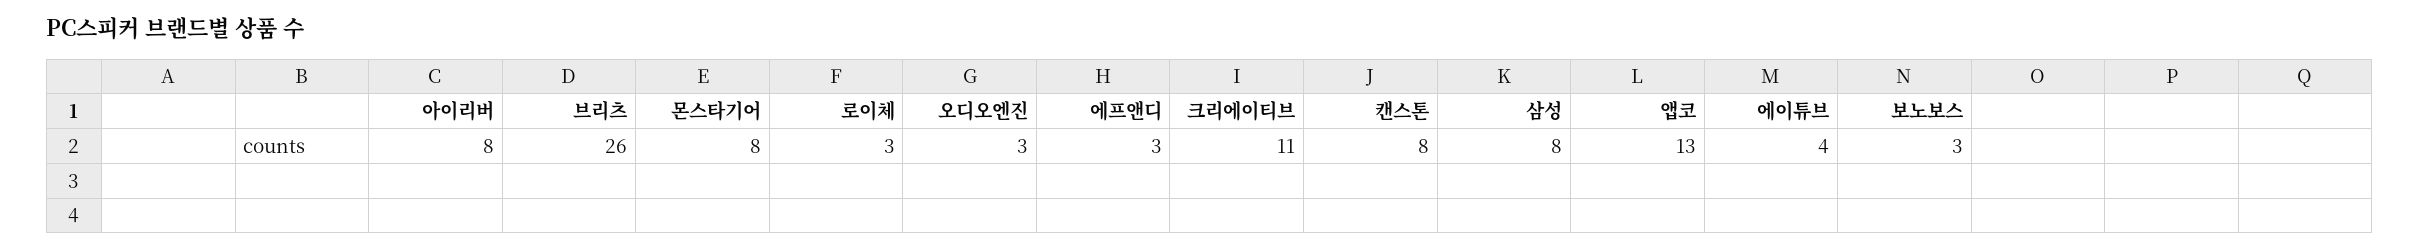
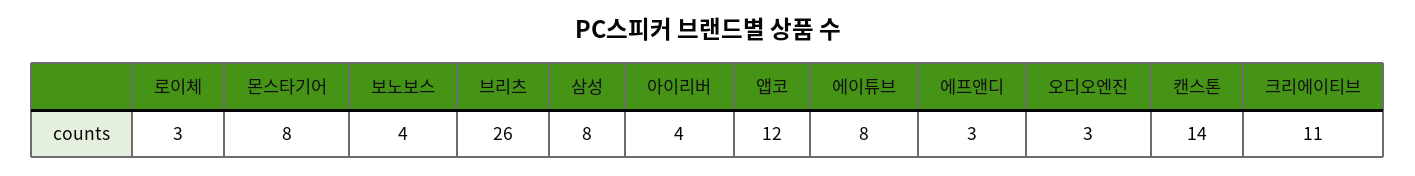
아이리버: 8 -> 4
캔스톤: 8 -> 14
앱코: 13 -> 12
에이튜브: 4 -> 8
보노보스: 3 -> 4

